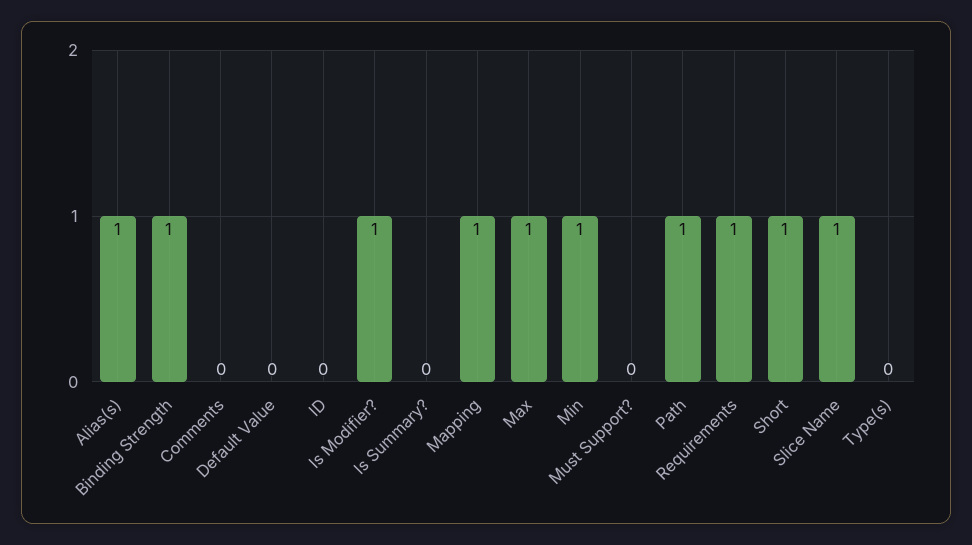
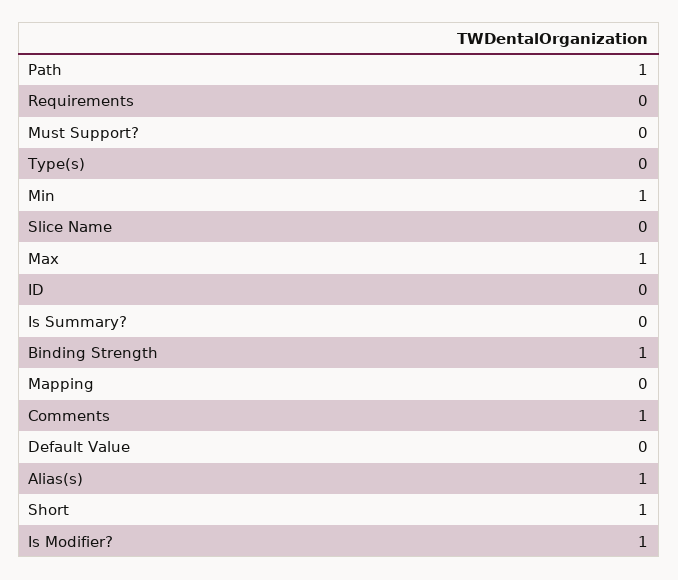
Comments: 0 -> 1
Mapping: 1 -> 0
Requirements: 1 -> 0
Slice Name: 1 -> 0

